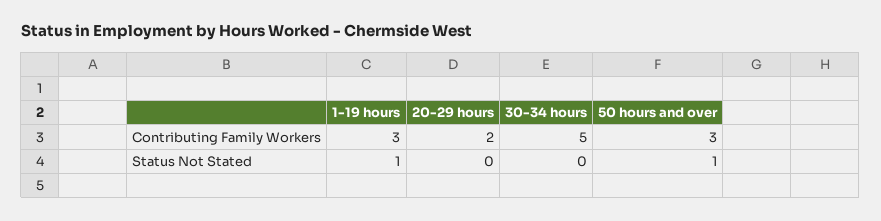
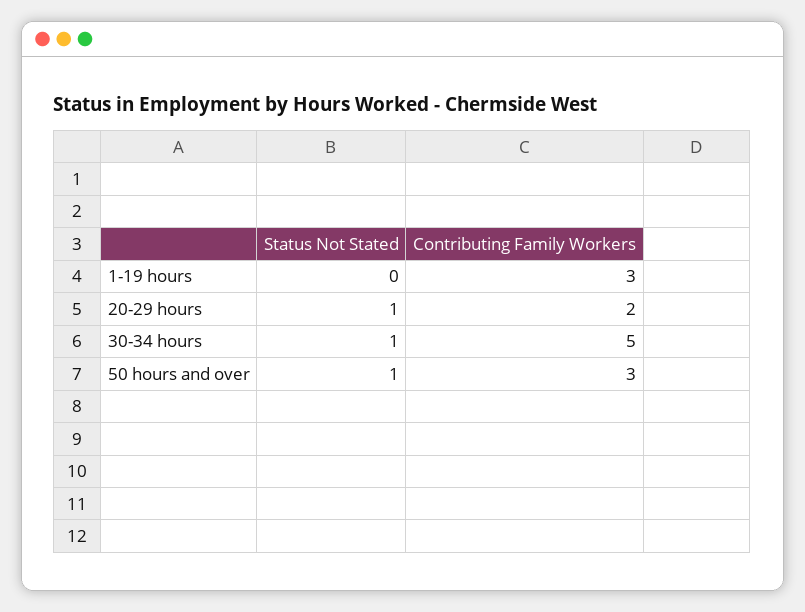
1-19 hours, Status Not Stated: 1 -> 0
20-29 hours, Status Not Stated: 0 -> 1
30-34 hours, Status Not Stated: 0 -> 1

